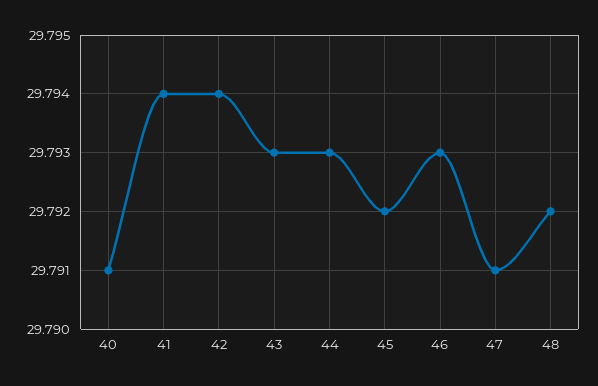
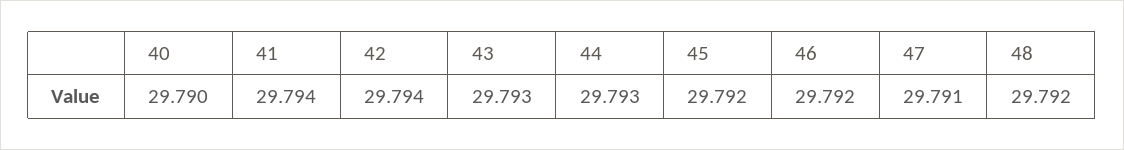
40: 29.791 -> 29.79
46: 29.793 -> 29.792

